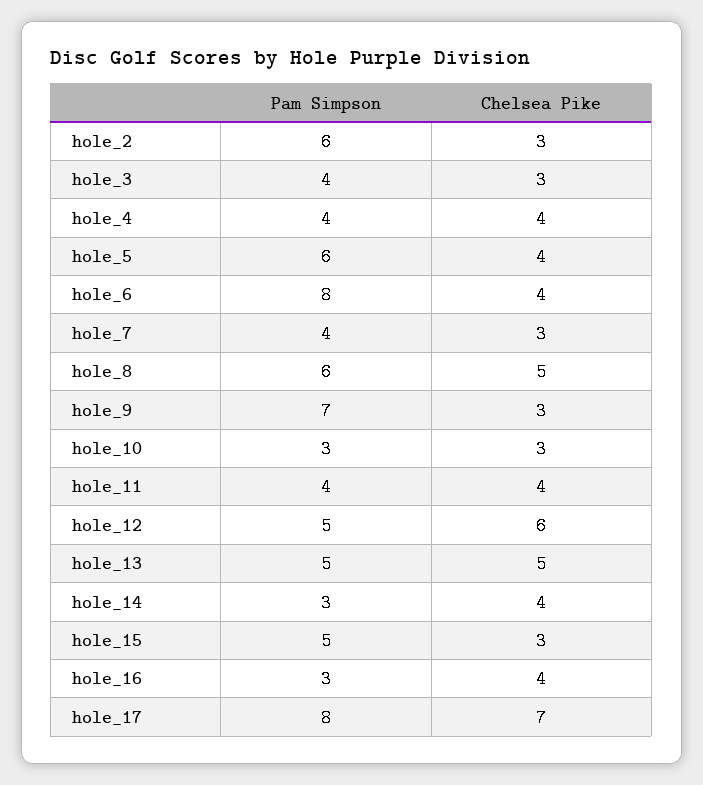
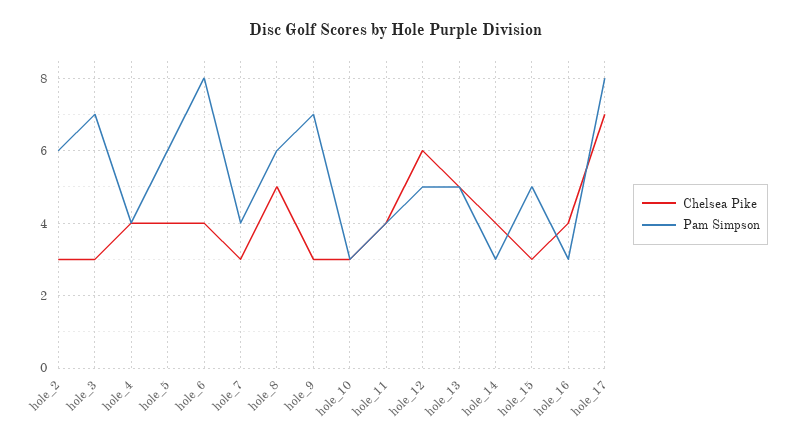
Pam Simpson, hole_3: 4 -> 7

